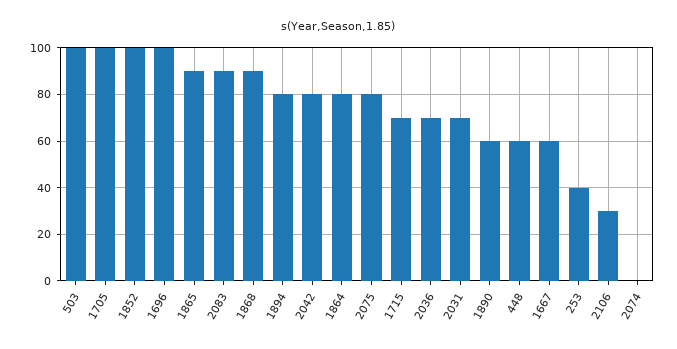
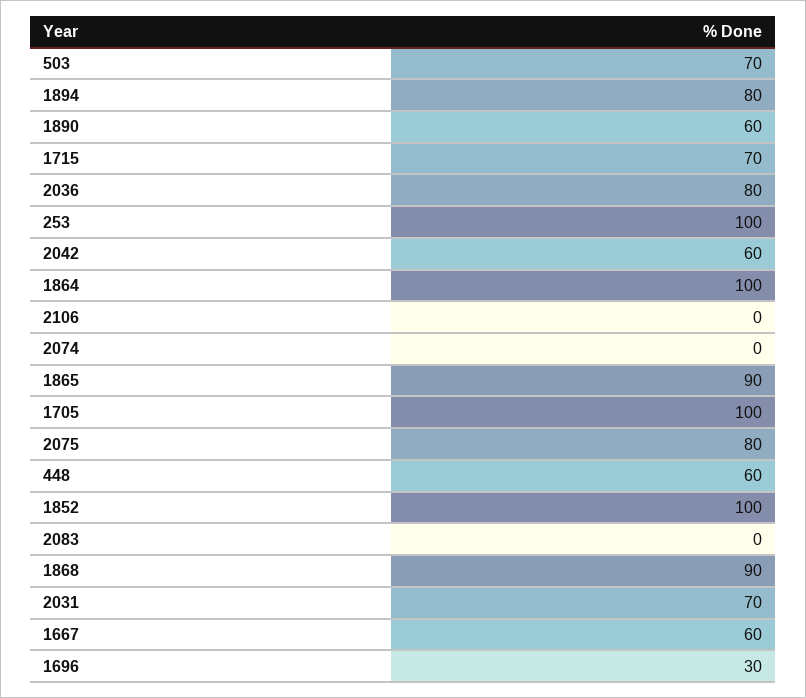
503: 100 -> 70
1696: 100 -> 30
2083: 90 -> 0
2042: 80 -> 60
1864: 80 -> 100
2036: 70 -> 80
253: 40 -> 100
2106: 30 -> 0

